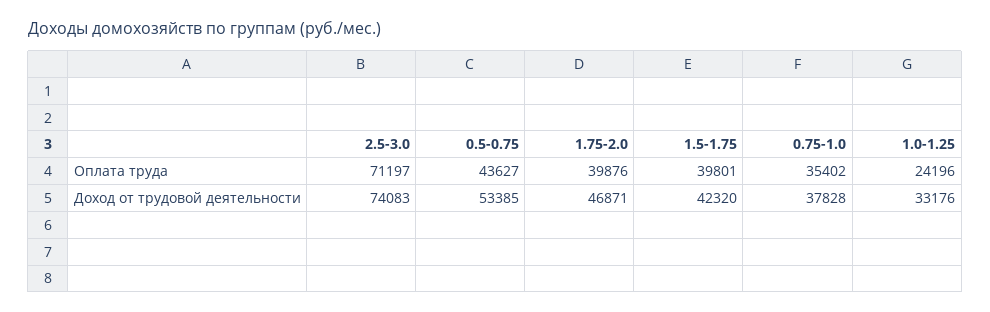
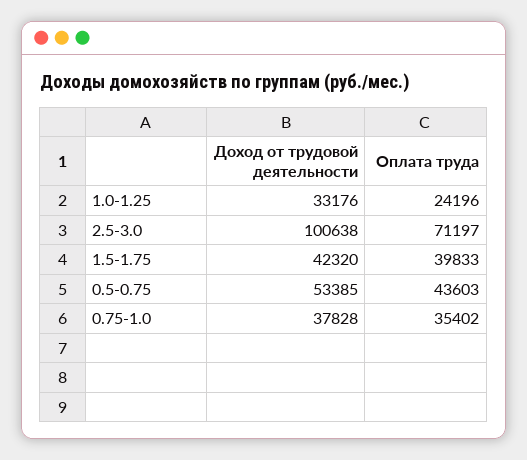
0.5-0.75, Оплата труда: 43627 -> 43603
1.75-2.0, Оплата труда: 39876 -> none
1.5-1.75, Оплата труда: 39801 -> 39833
2.5-3.0, Доход от трудовой деятельности: 74083 -> 100638
1.75-2.0, Доход от трудовой деятельности: 46871 -> none

